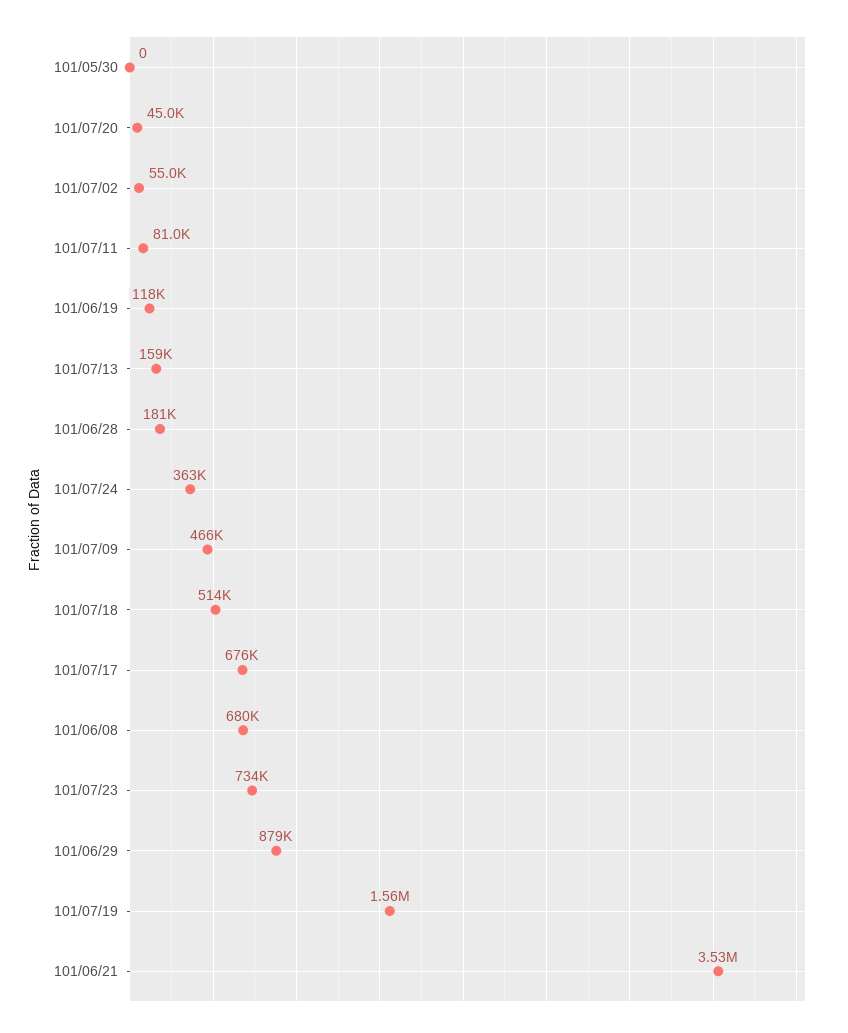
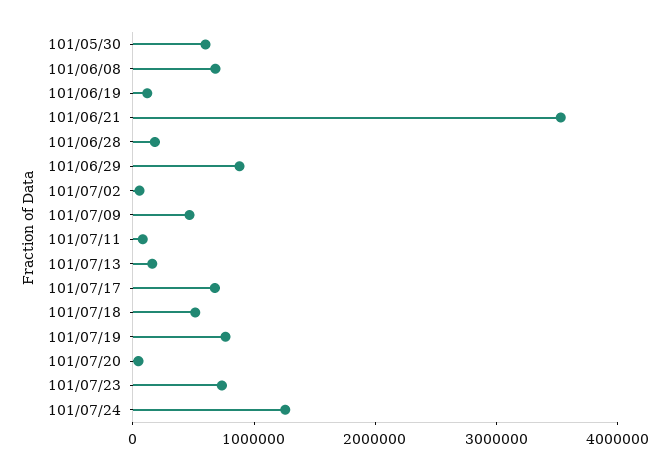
101/05/30: 0 -> 600000
101/07/24: 363000 -> 1200000
101/07/19: 1560000 -> 800000

